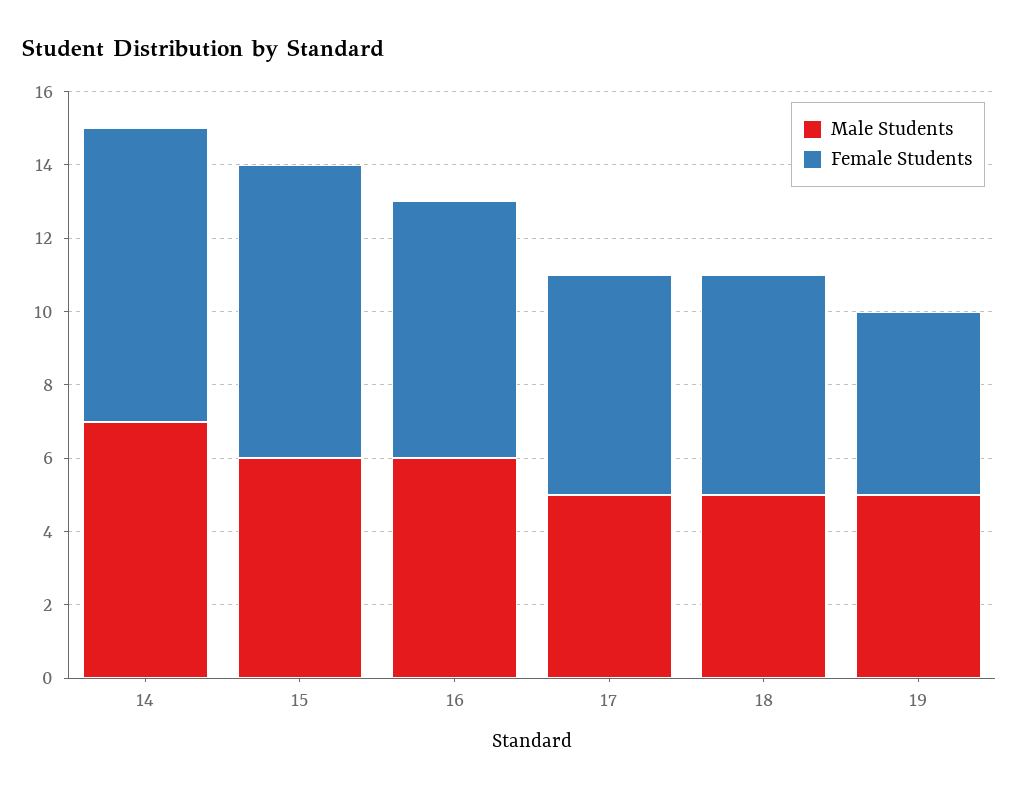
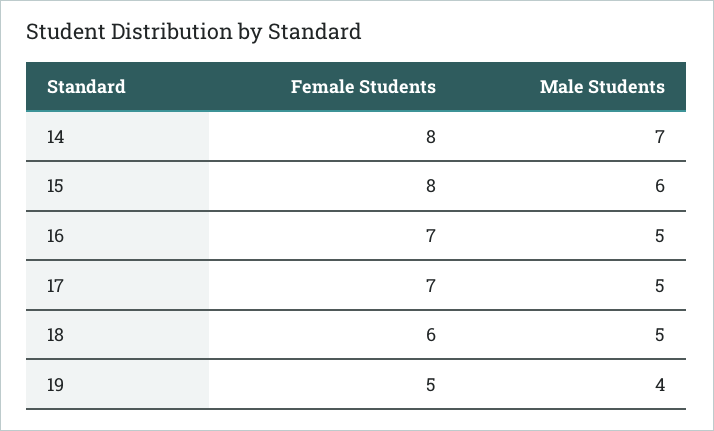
Male Students, 16: 6 -> 5
Female Students, 17: 6 -> 7
Male Students, 19: 5 -> 4

